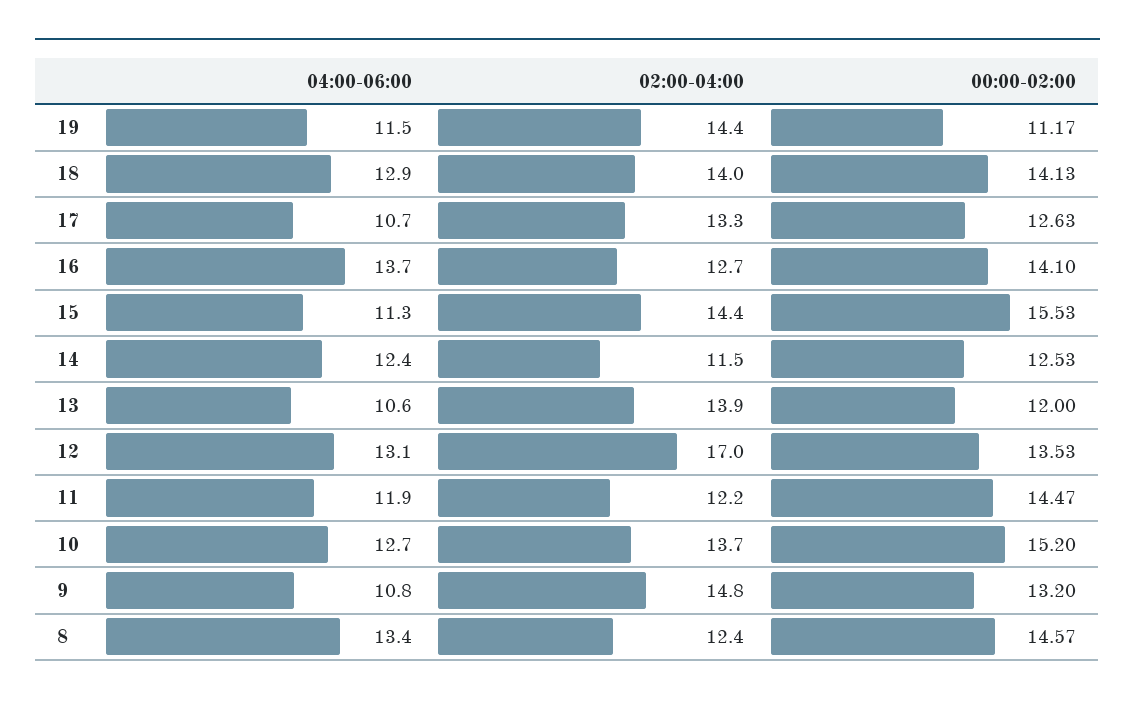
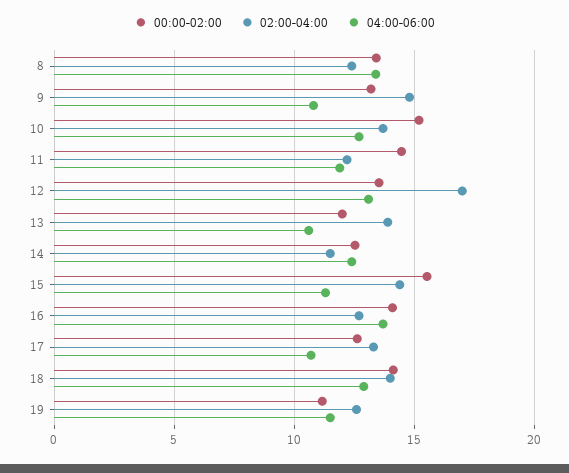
02:00-04:00, 19: 14.4 -> 12.5
00:00-02:00, 8: 14.57 -> 13.5

